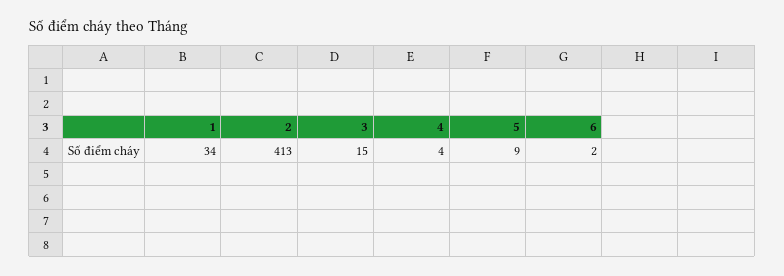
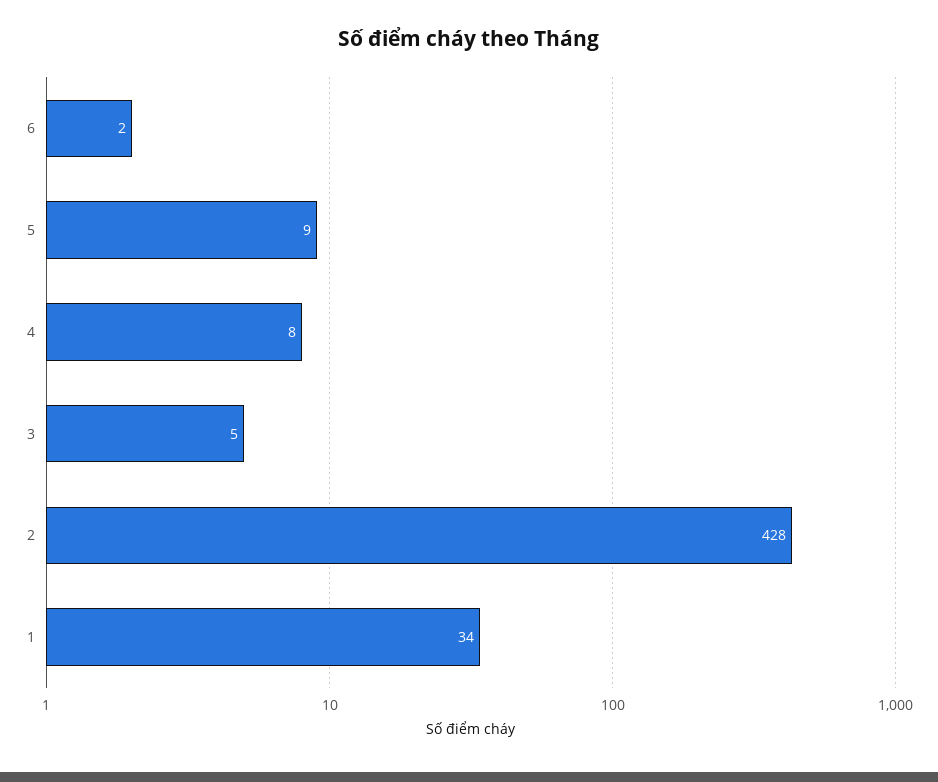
2: 413 -> 428
3: 15 -> 5
4: 4 -> 8

